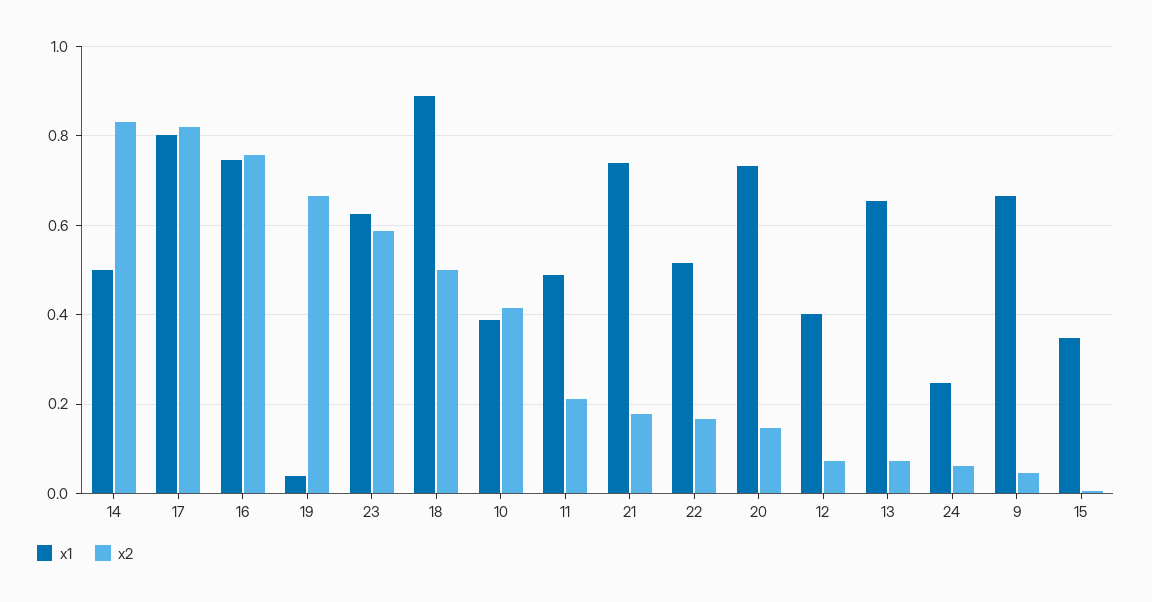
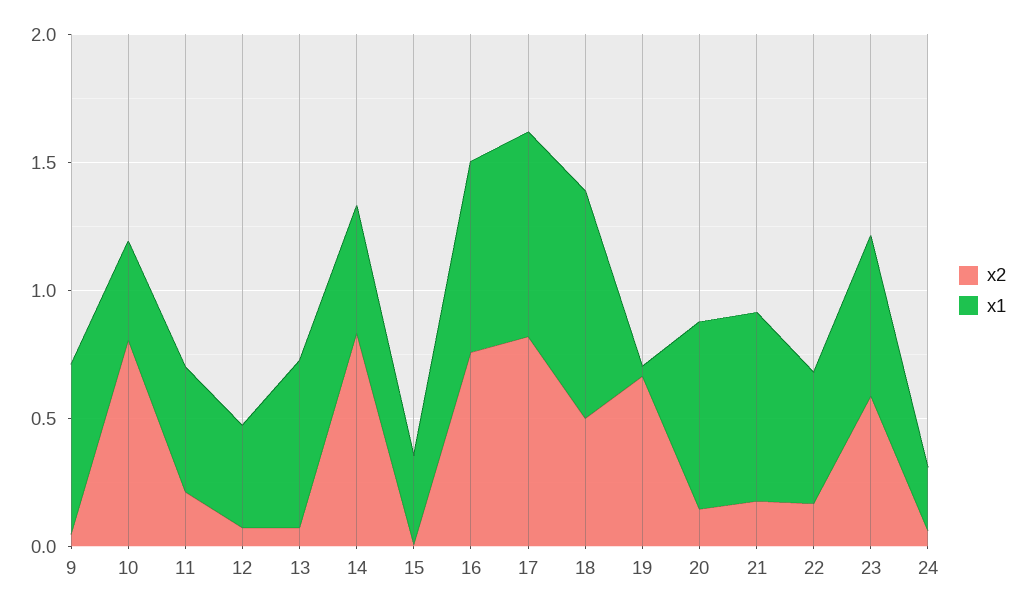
x2, 10: 0.42 -> 0.8

